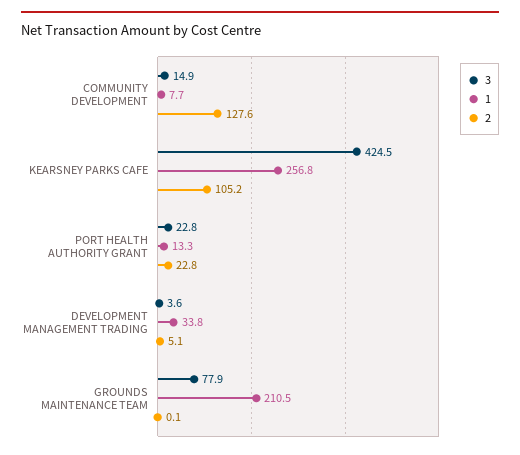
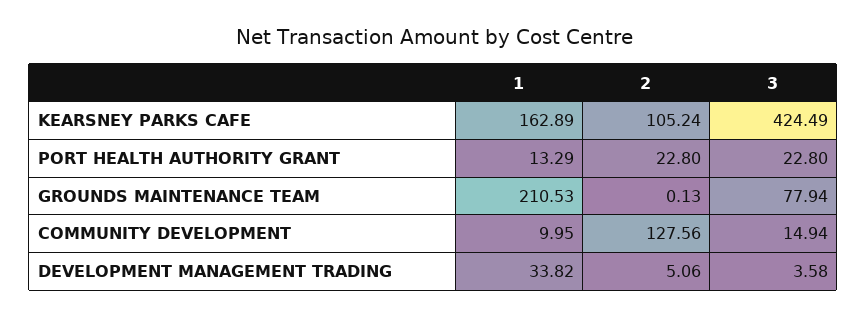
1, COMMUNITY DEVELOPMENT: 7.7 -> 9.95
1, KEARSNEY PARKS CAFE: 256.8 -> 162.89

